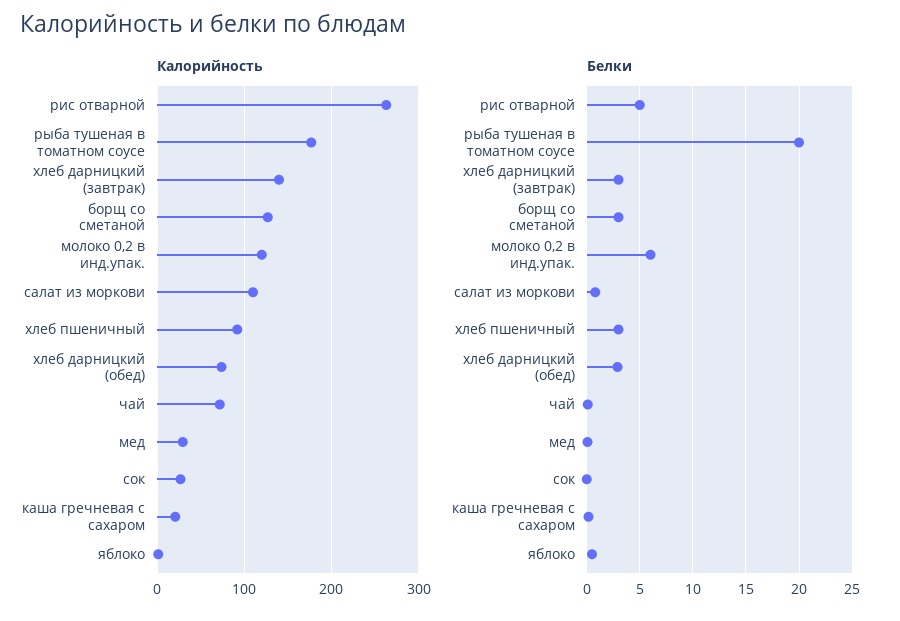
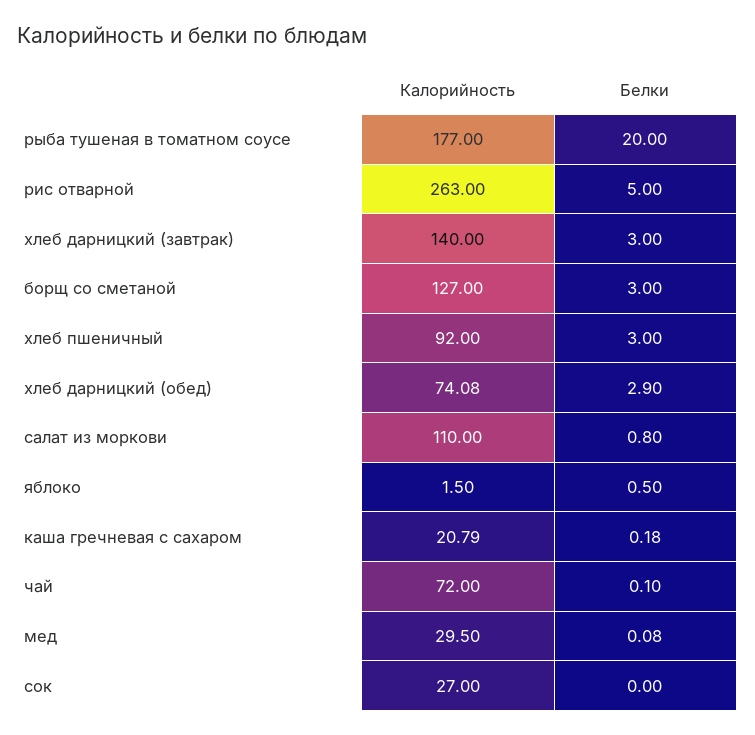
Калорийность, молоко 0,2 в инд.упак.: 120 -> none
Белки, молоко 0,2 в инд.упак.: 6 -> none

